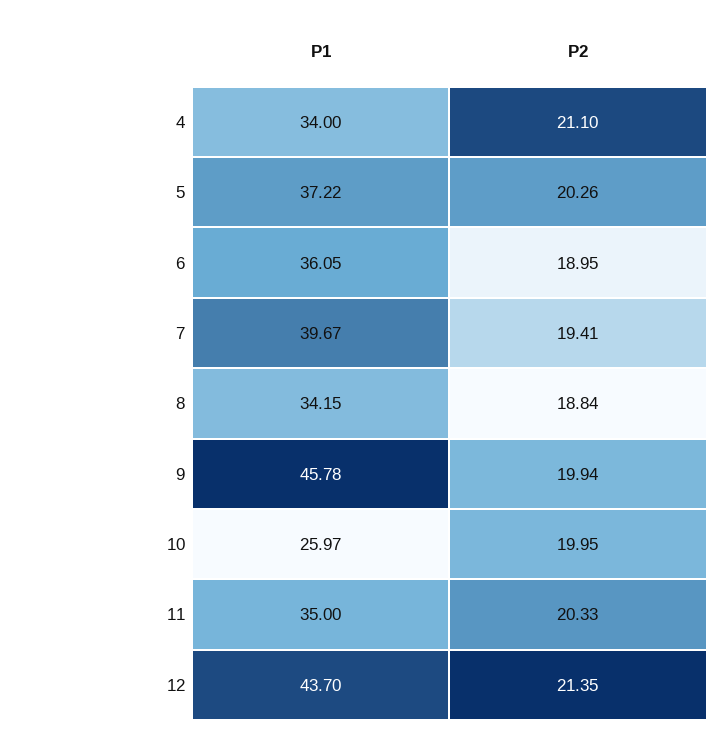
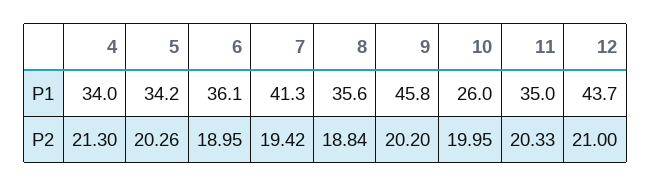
P2, 4: 21.1 -> 21.3
P1, 5: 37.22 -> 34.2
P1, 7: 39.67 -> 41.3
P2, 7: 19.41 -> 19.42
P1, 8: 34.15 -> 35.6
P2, 9: 19.94 -> 20.2
P2, 12: 21.35 -> 21

